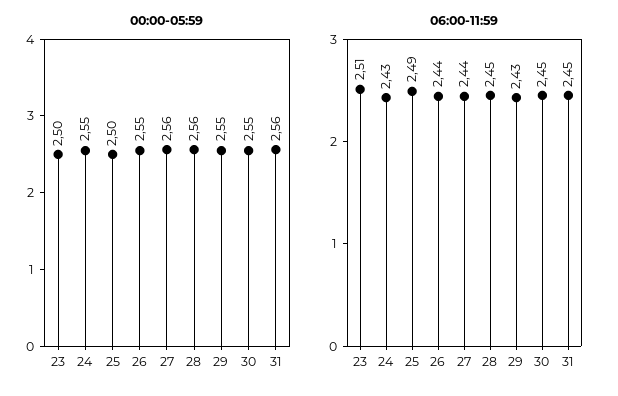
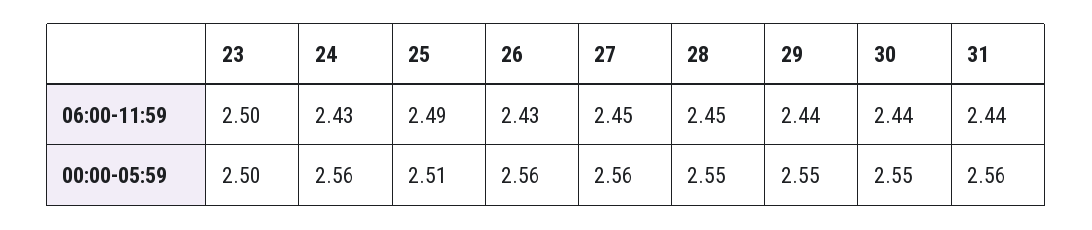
00:00-05:59, 24: 2.55 -> 2.56
00:00-05:59, 25: 2.5 -> 2.51
00:00-05:59, 26: 2.55 -> 2.56
00:00-05:59, 28: 2.56 -> 2.55
06:00-11:59, 23: 2.51 -> 2.5
06:00-11:59, 26: 2.44 -> 2.43
06:00-11:59, 27: 2.44 -> 2.45
06:00-11:59, 29: 2.43 -> 2.44
06:00-11:59, 30: 2.45 -> 2.44
06:00-11:59, 31: 2.45 -> 2.44

